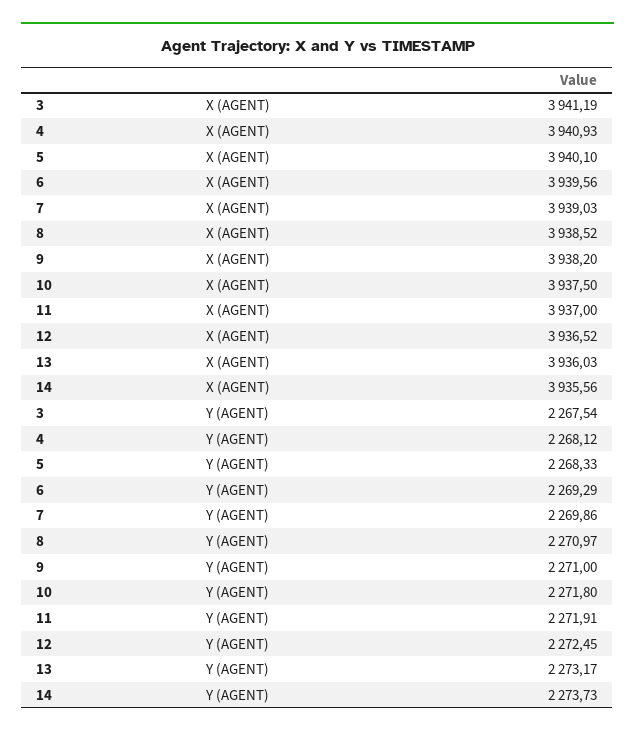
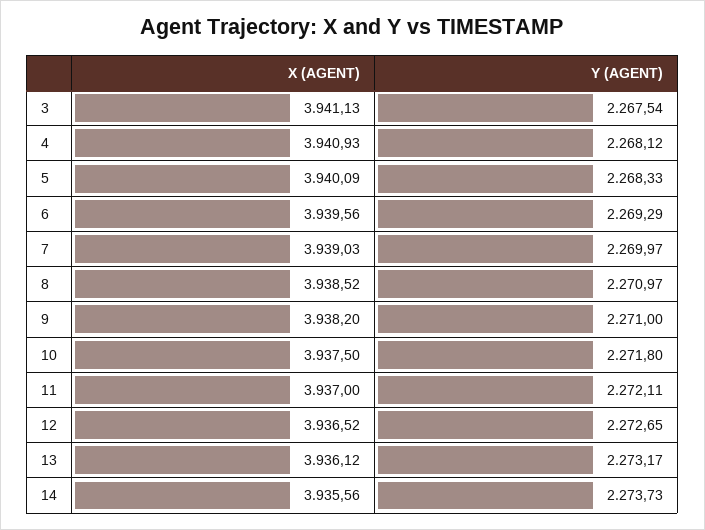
3, X (AGENT): 3941.19 -> 3941.13
5, X (AGENT): 3940.1 -> 3940.09
13, X (AGENT): 3936.03 -> 3936.12
7, Y (AGENT): 2269.86 -> 2269.97
11, Y (AGENT): 2271.91 -> 2272.11
12, Y (AGENT): 2272.45 -> 2272.65

